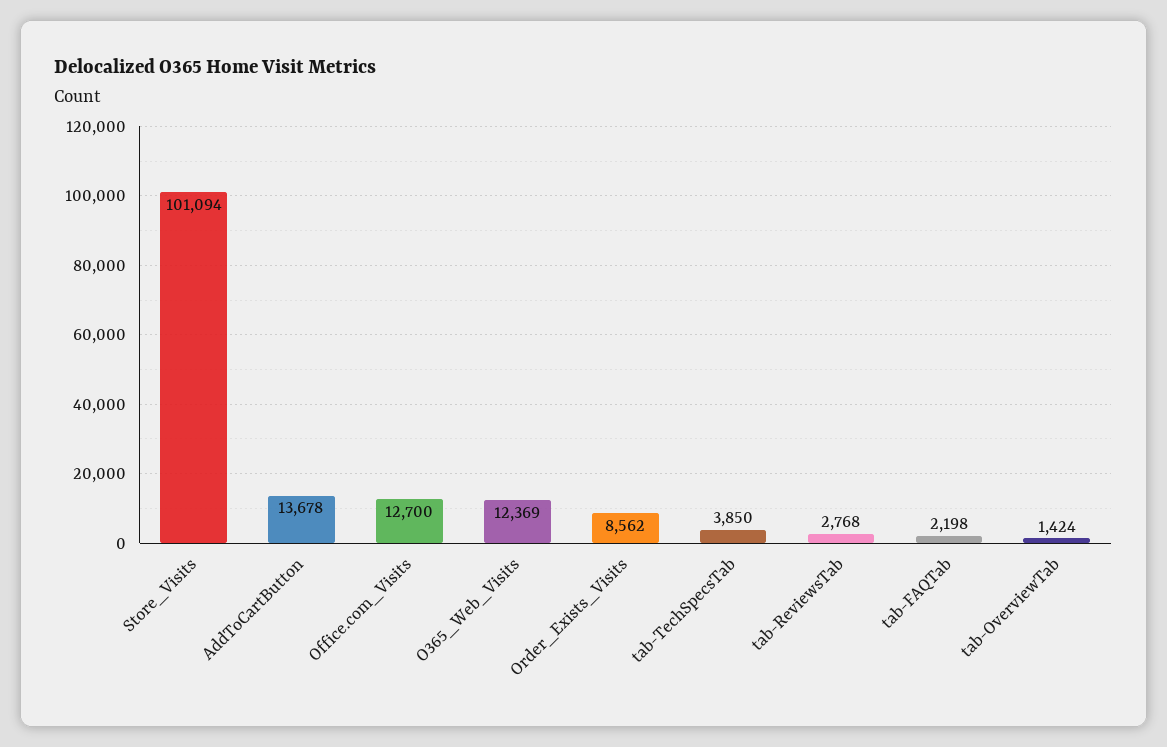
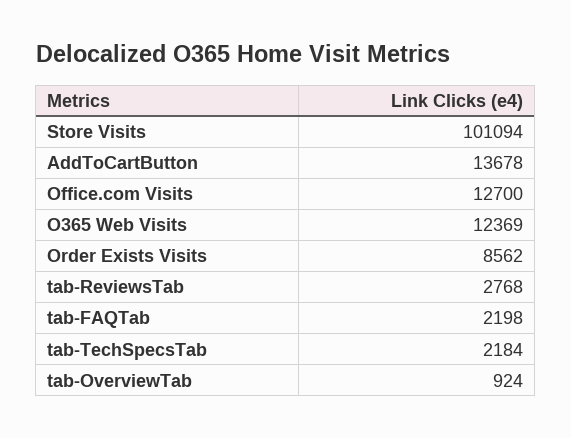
tab-TechSpecsTab: 3850 -> 2184
tab-OverviewTab: 1424 -> 924

